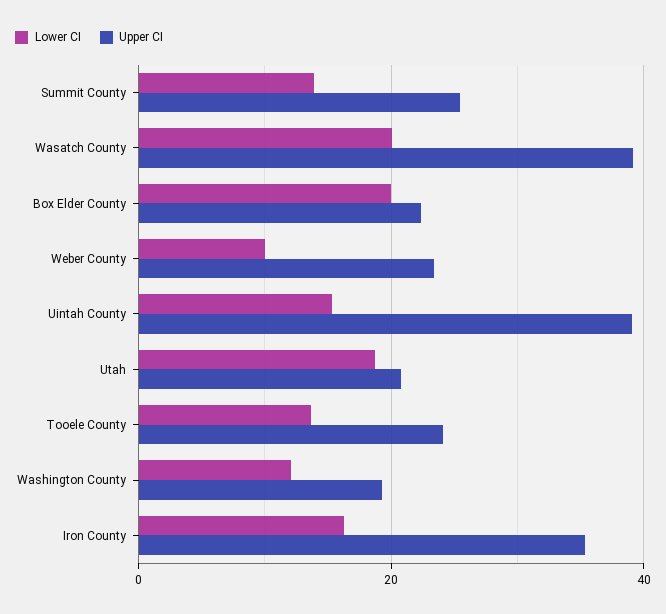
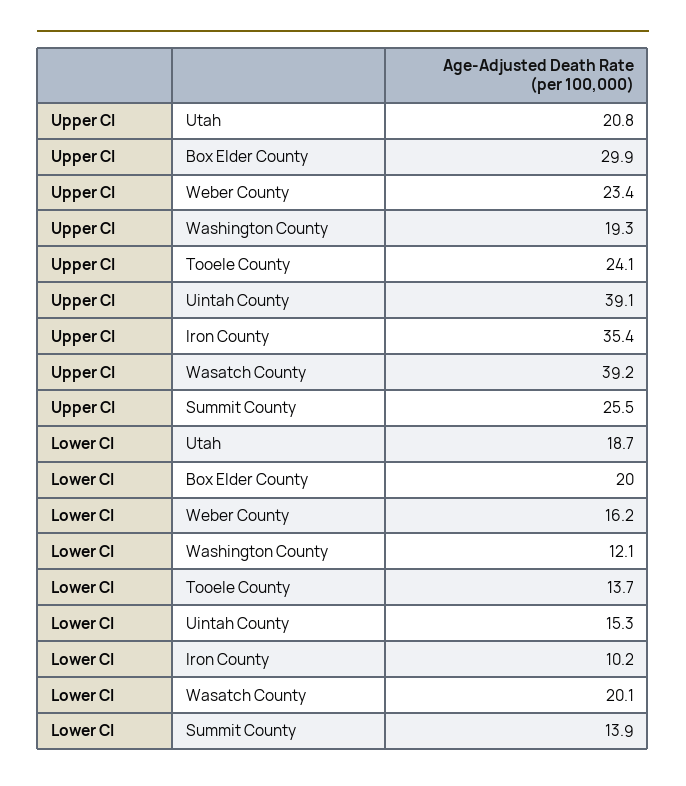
Upper CI, Box Elder County: 22 -> 29.9
Lower CI, Weber County: 10 -> 16.2
Lower CI, Iron County: 16 -> 10.2

